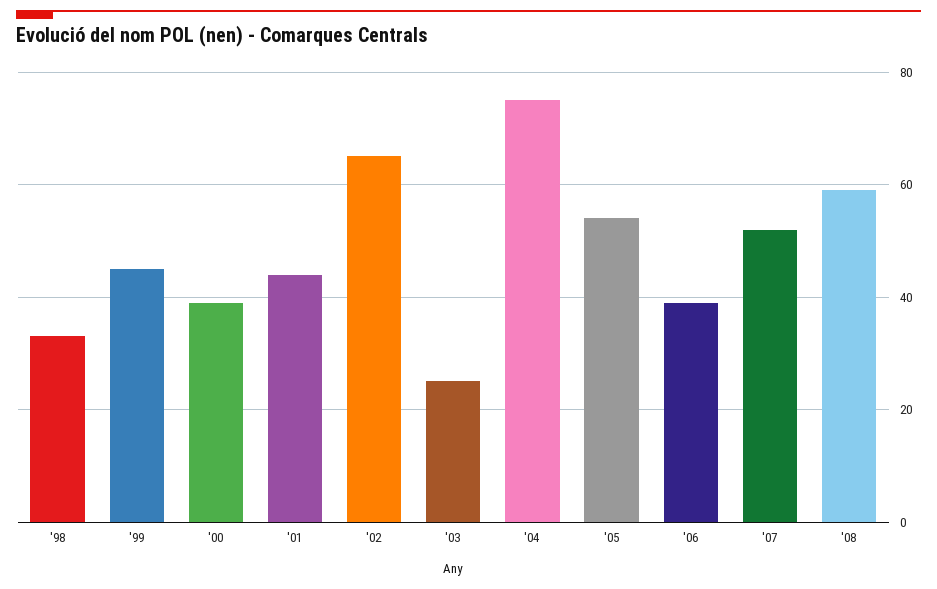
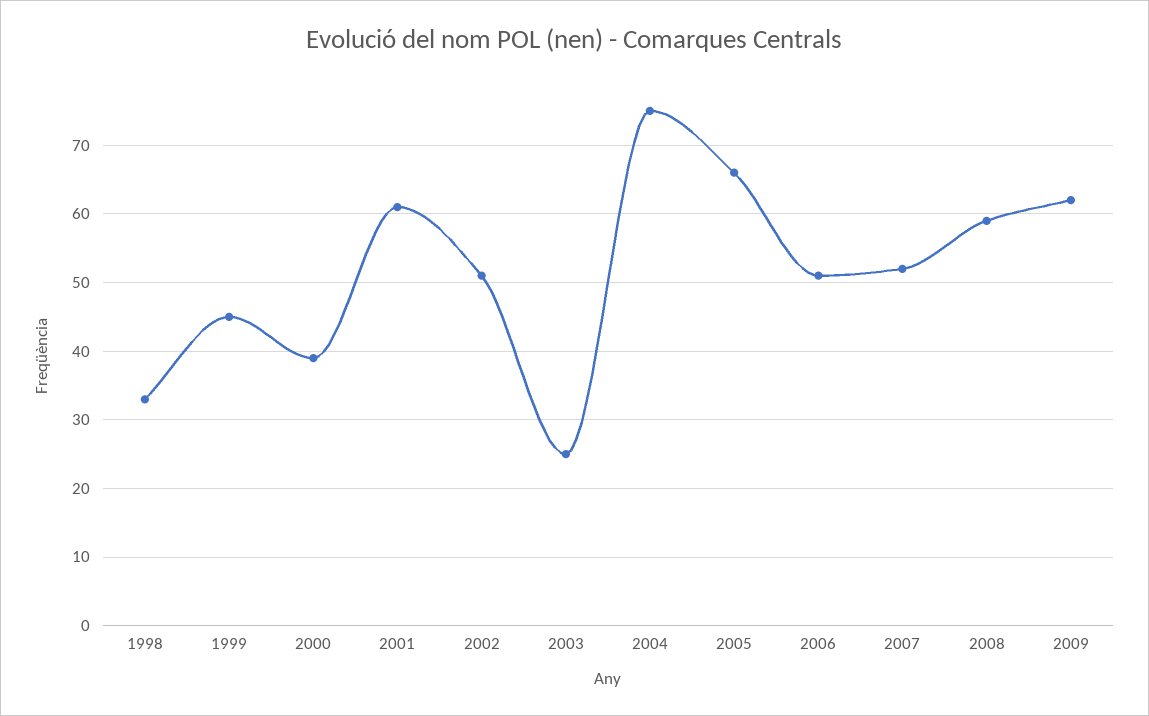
'01: 45 -> 61
'02: 65 -> 51
'05: 55 -> 66
'06: 40 -> 51
2009: none -> 62

